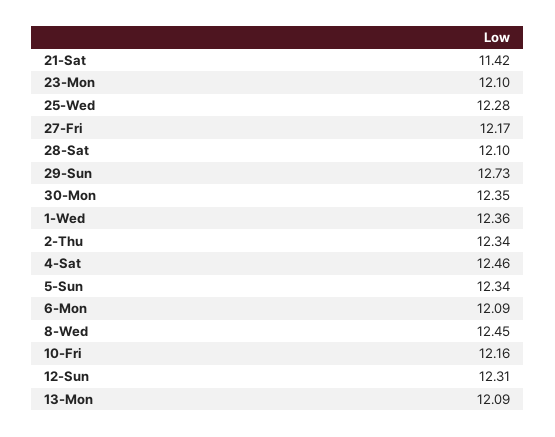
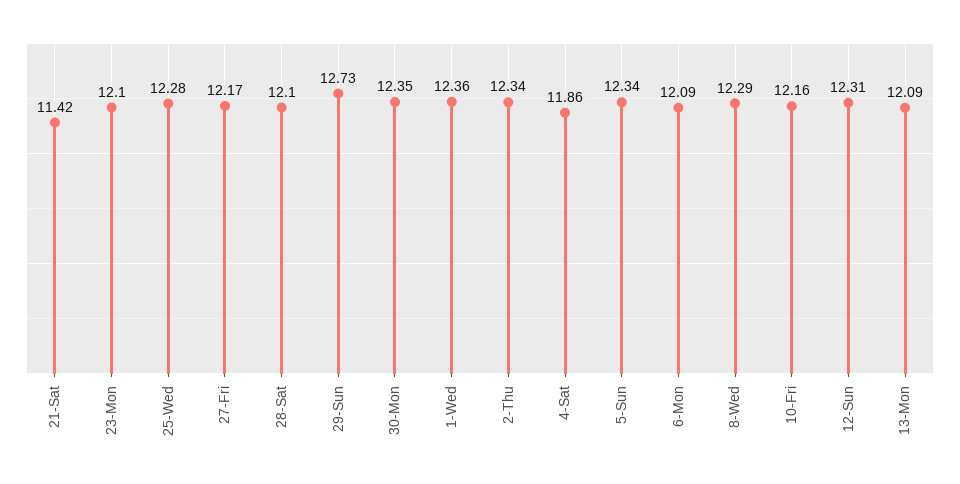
4-Sat: 12.46 -> 11.86
8-Wed: 12.45 -> 12.29

